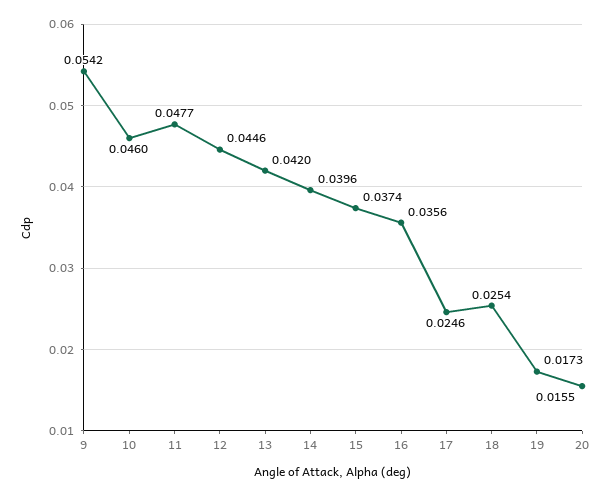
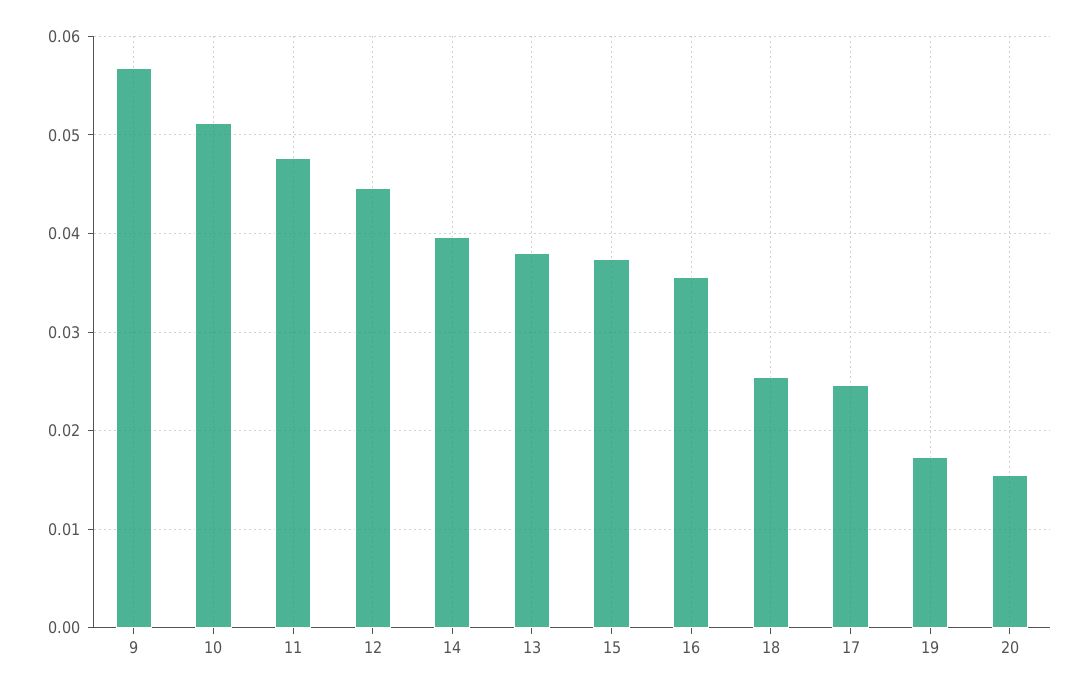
9: 0.0542 -> 0.057
10: 0.046 -> 0.051
13: 0.042 -> 0.038

